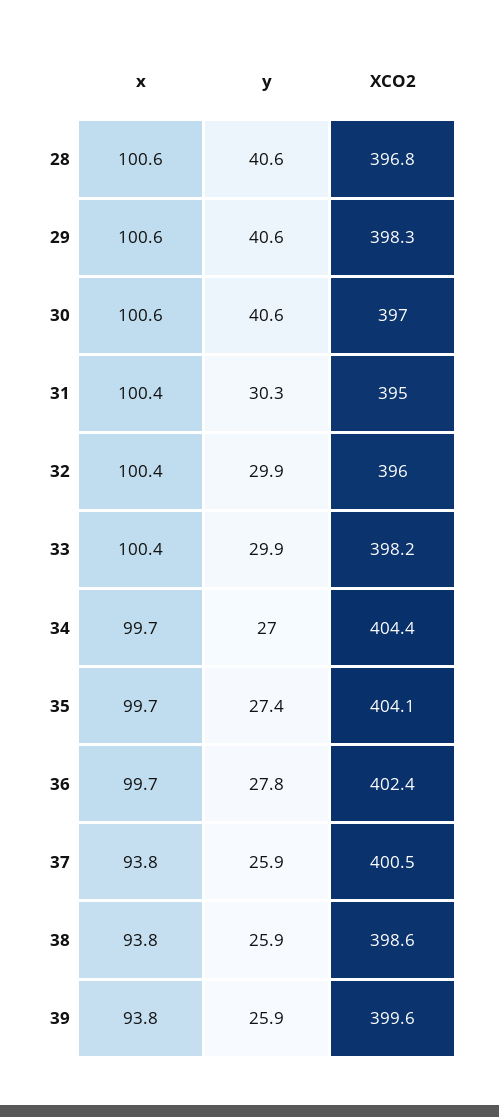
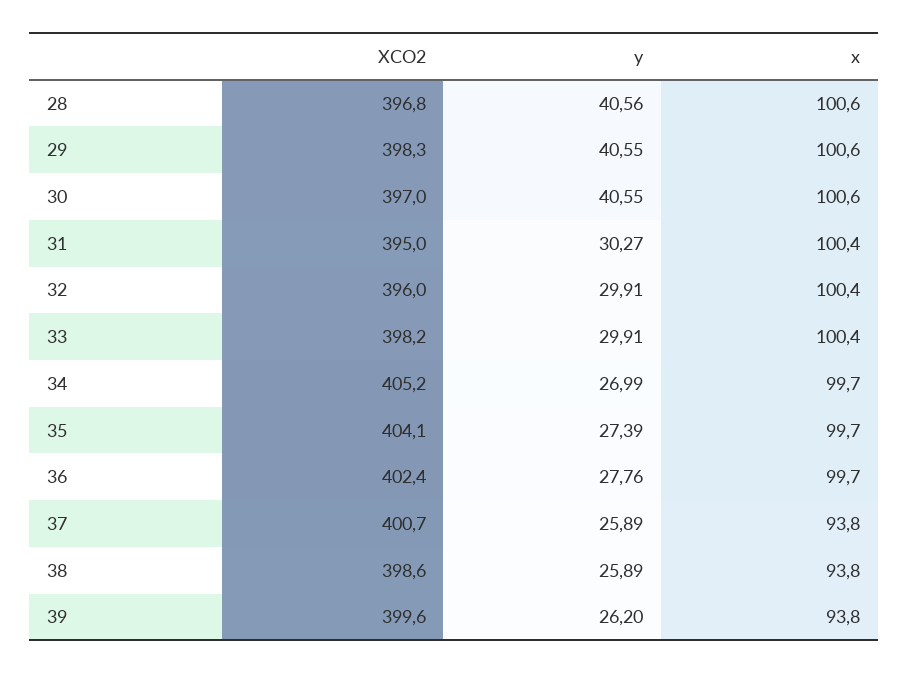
XCO2, 34: 404.4 -> 405.2
XCO2, 37: 400.5 -> 400.7
y, 39: 25.9 -> 26.2

